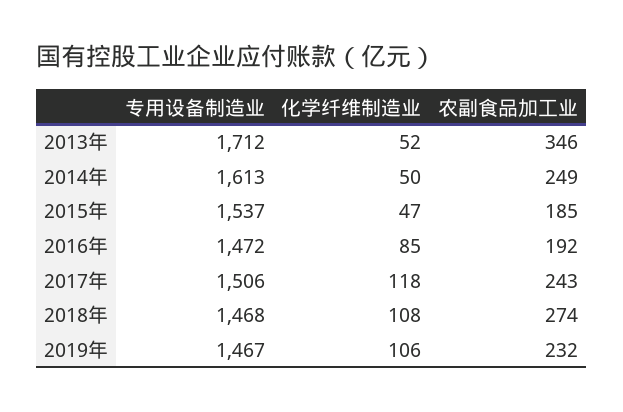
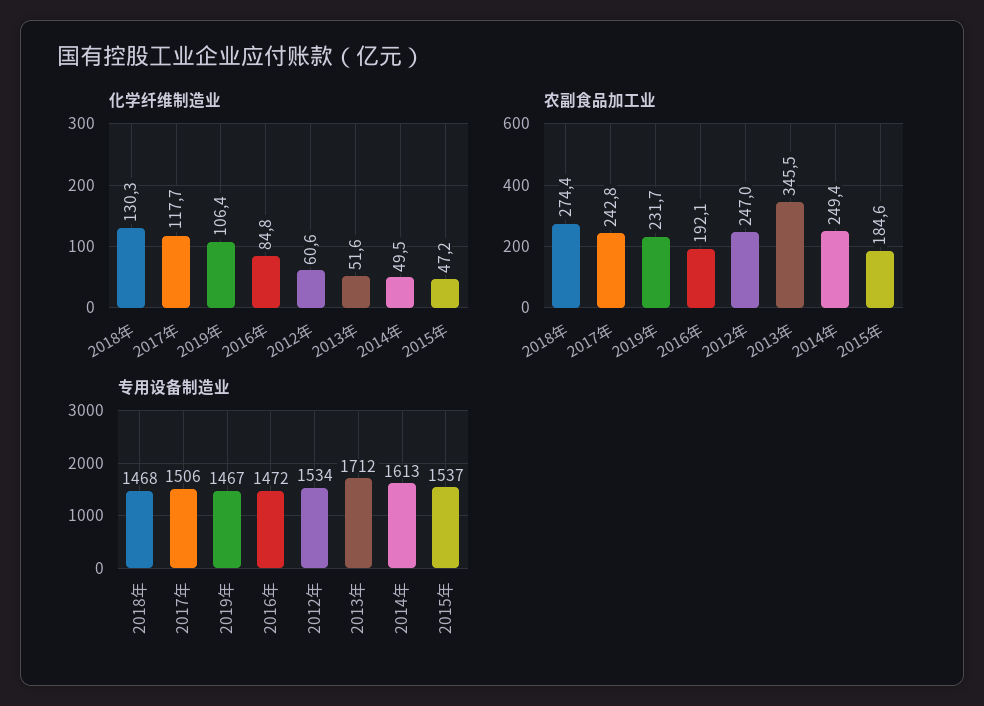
化学纤维制造业, 2018年: 108 -> 130.3
化学纤维制造业, 2012年: none -> 60.6
农副食品加工业, 2012年: none -> 247
专用设备制造业, 2012年: none -> 1534

